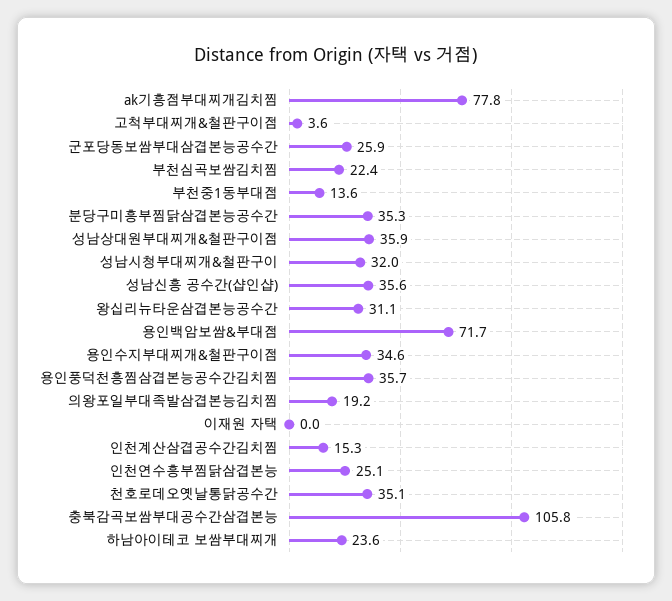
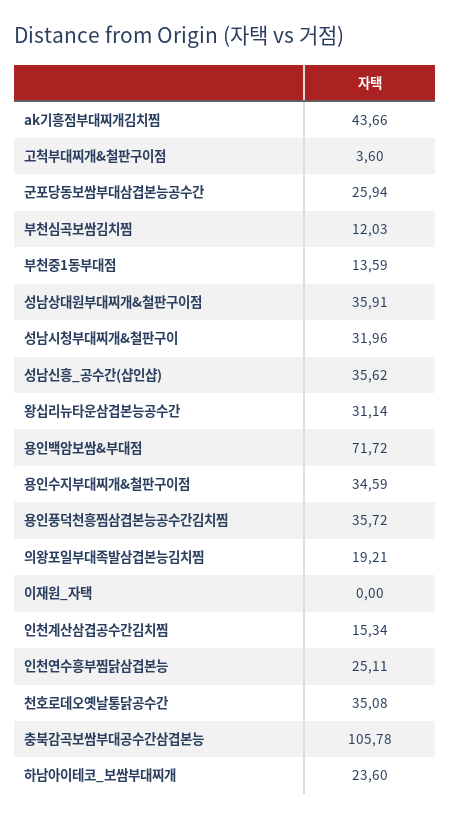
ak기흥점부대찌개김치찜: 77.8 -> 43.66
부천심곡보쌈김치찜: 22.4 -> 12.03
분당구미흥부찜닭삼겹본능공수간: 35.3 -> none

